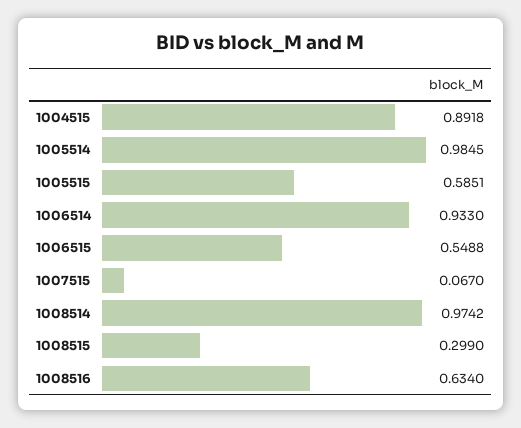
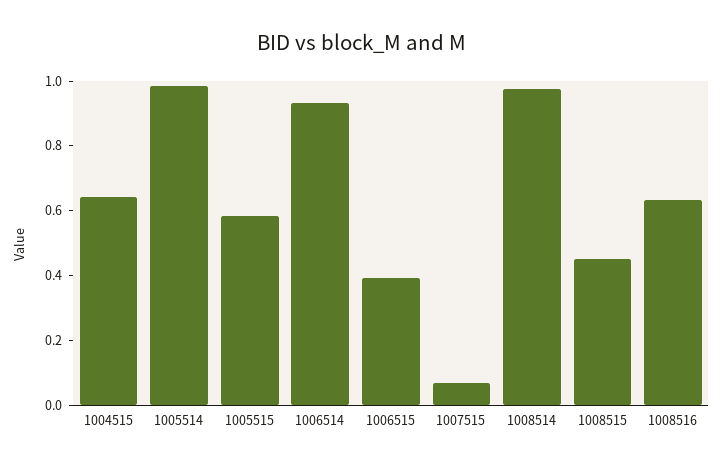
1004515: 0.8918 -> 0.65
1006515: 0.5488 -> 0.4
1008515: 0.299 -> 0.45

